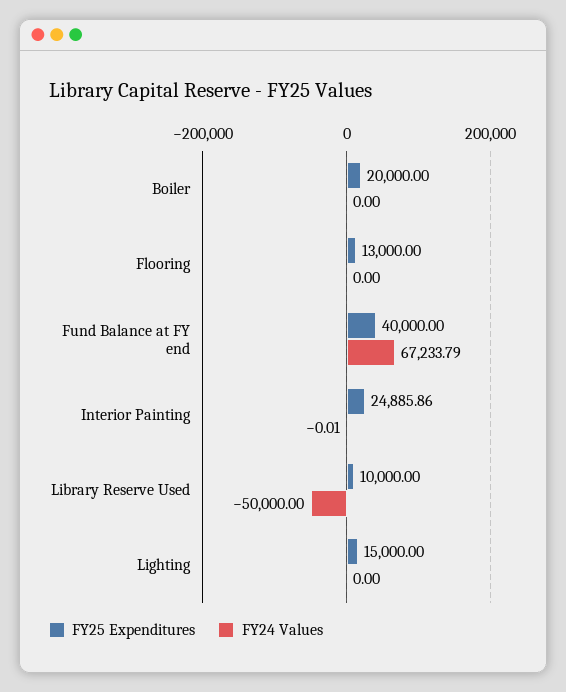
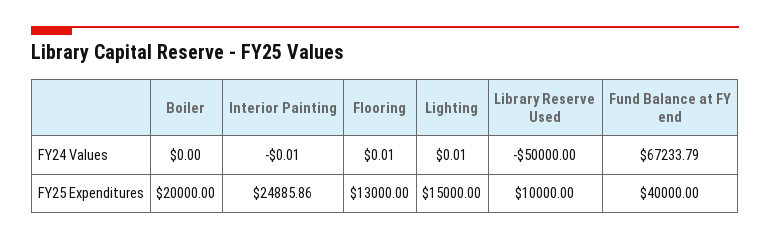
FY24 Values, Flooring: 0 -> 0.01
FY24 Values, Lighting: 0 -> 0.01

